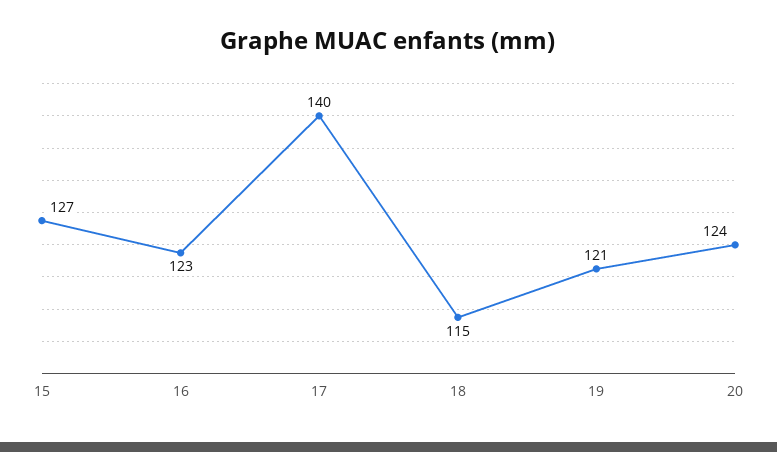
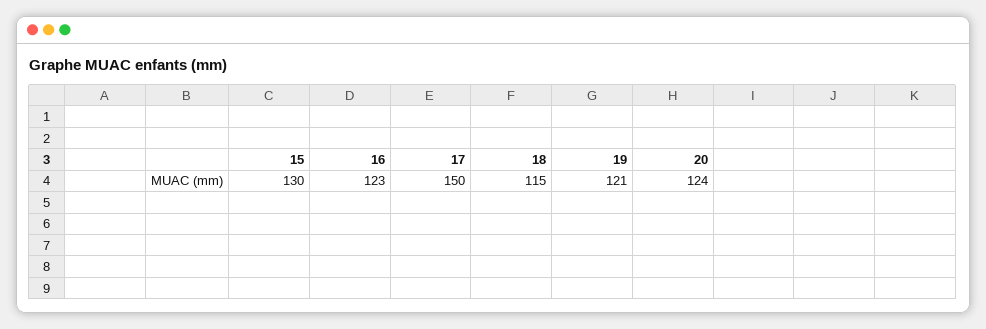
15: 127 -> 130
17: 140 -> 150

